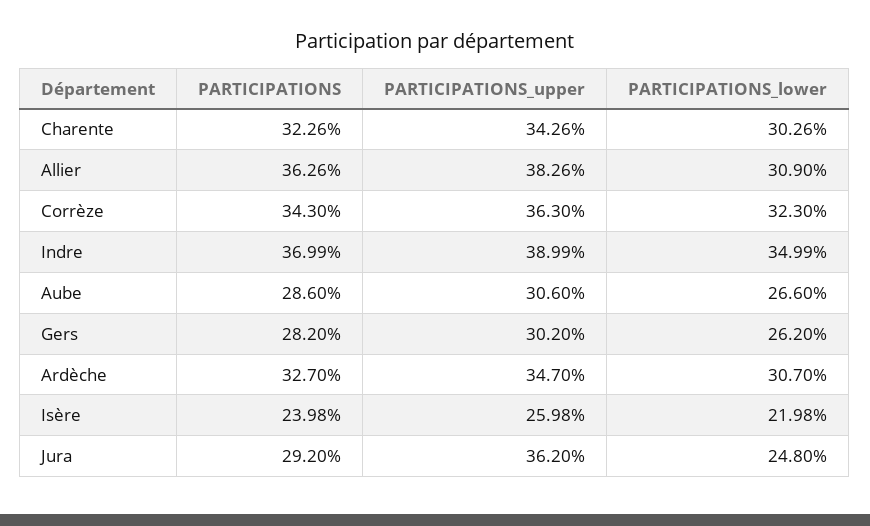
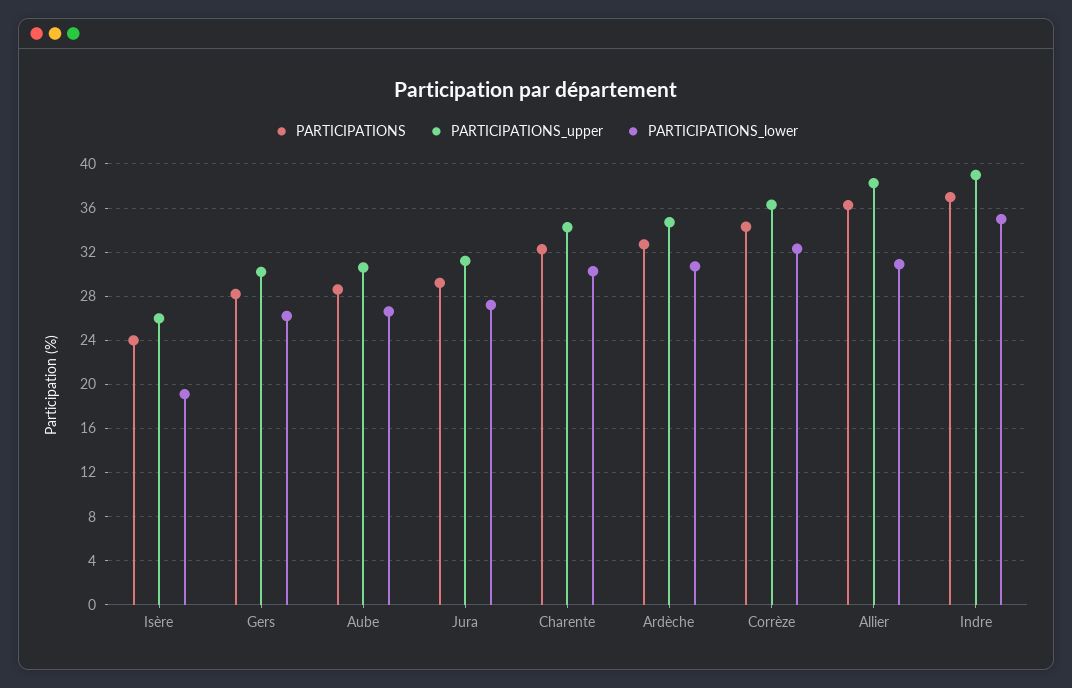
PARTICIPATIONS_lower, Isère: 21.98 -> 19
PARTICIPATIONS_upper, Jura: 36.2 -> 31
PARTICIPATIONS_lower, Jura: 24.8 -> 27

